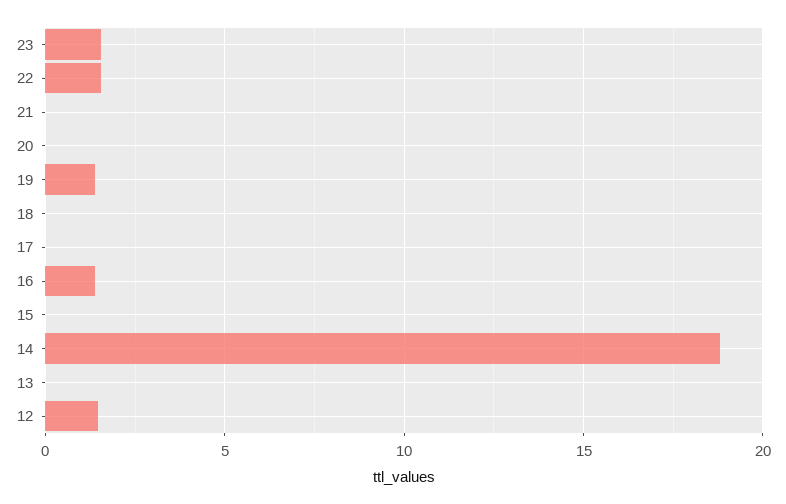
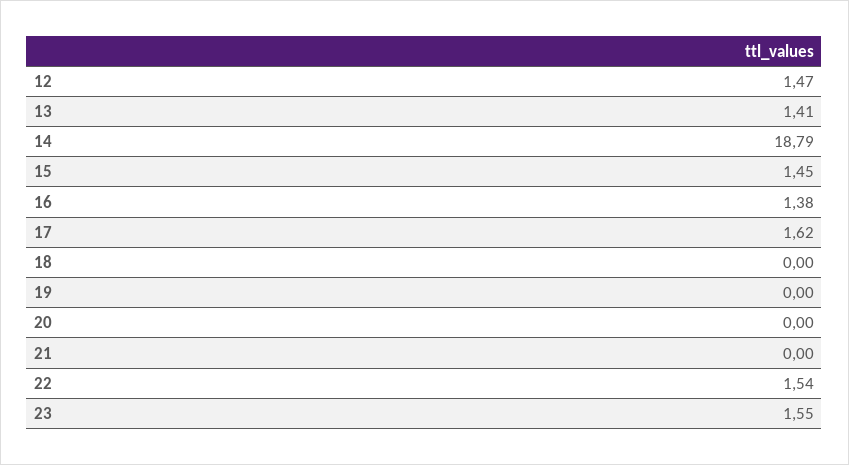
19: 1.5 -> 0
17: 0 -> 1.62
15: 0 -> 1.45
13: 0 -> 1.41

